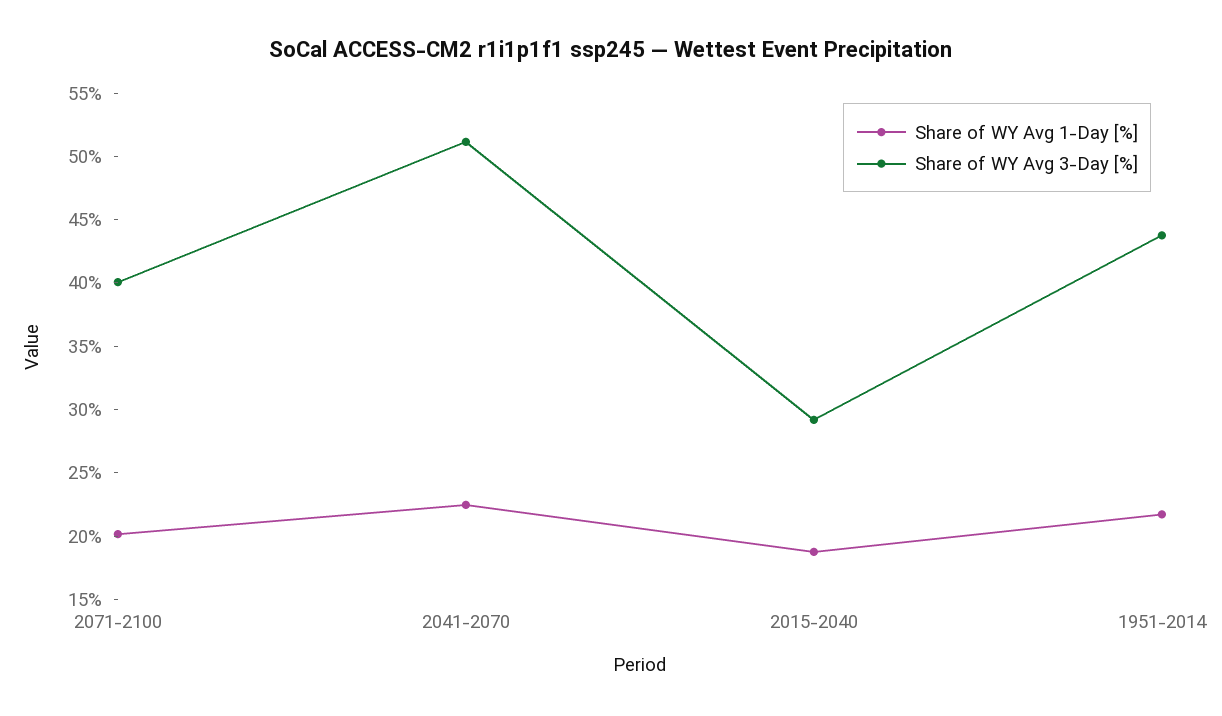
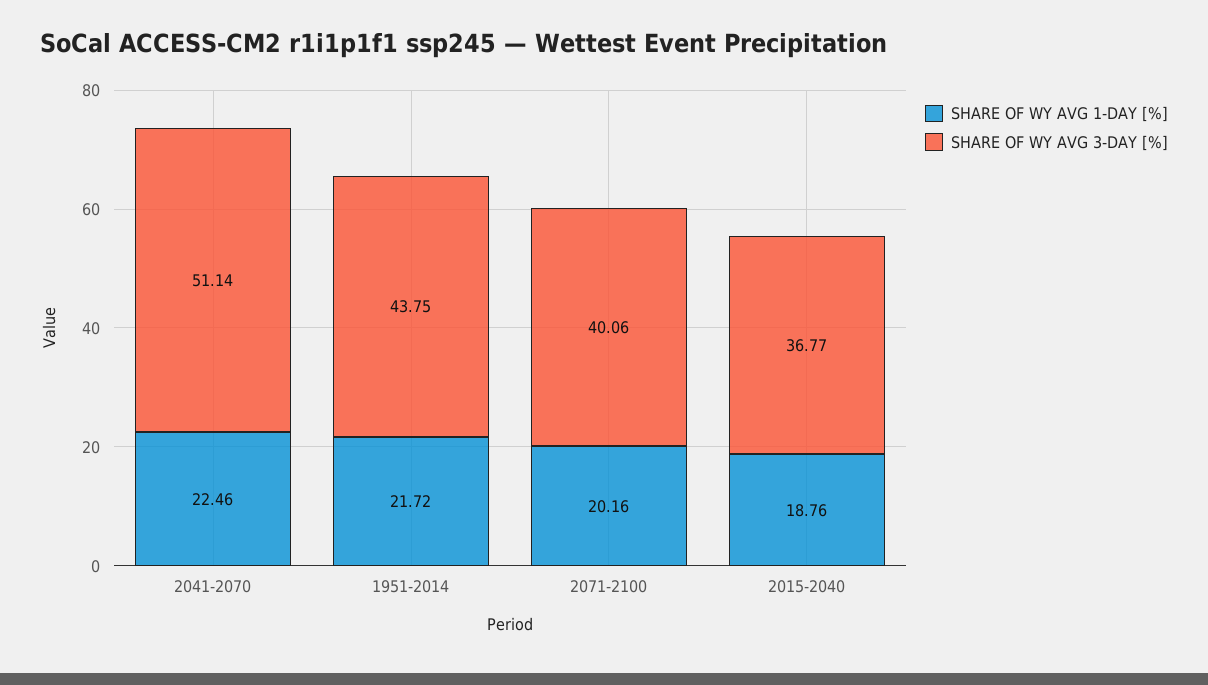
Share of WY Avg 3-Day [%], 2015-2040: 29 -> 36.77

